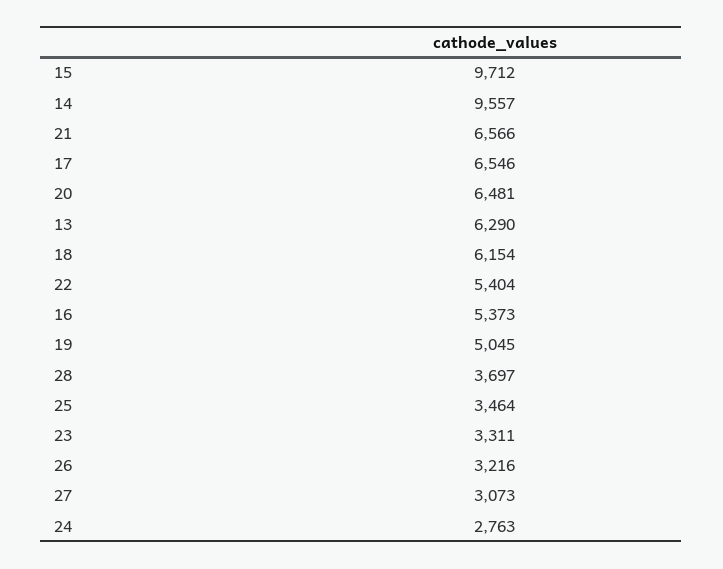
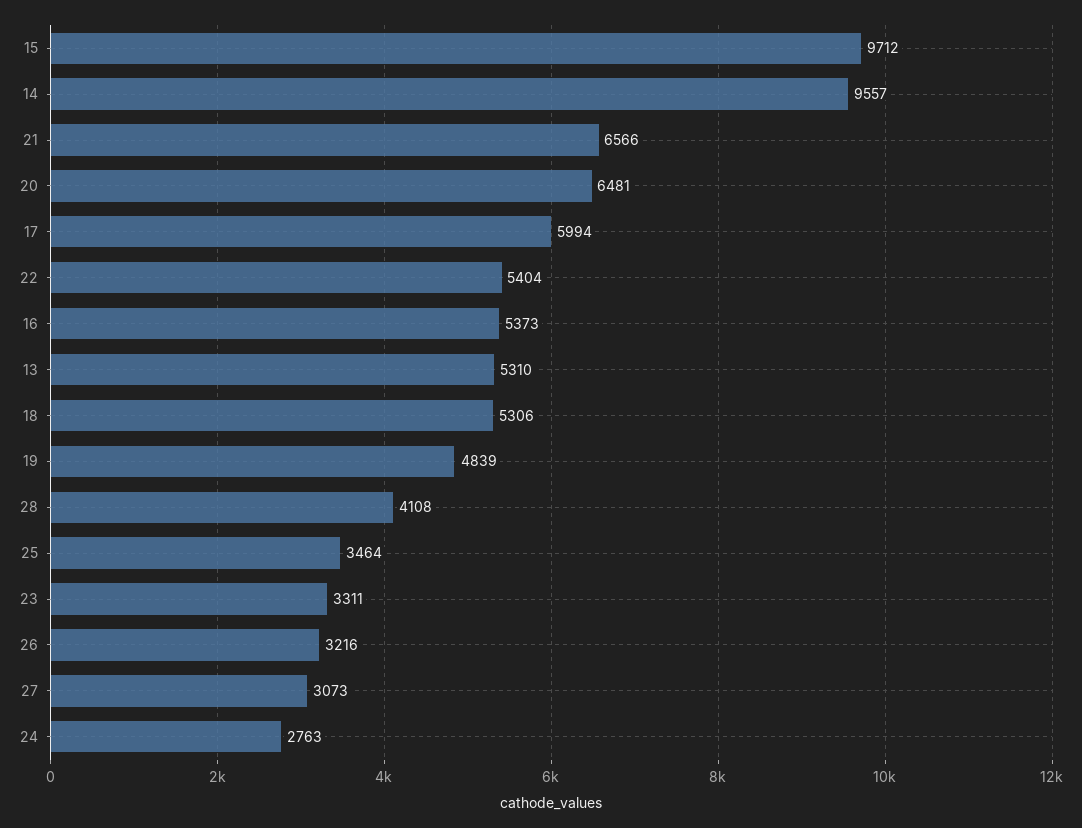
17: 6546 -> 5994
13: 6290 -> 5310
18: 6154 -> 5306
19: 5045 -> 4839
28: 3697 -> 4108

